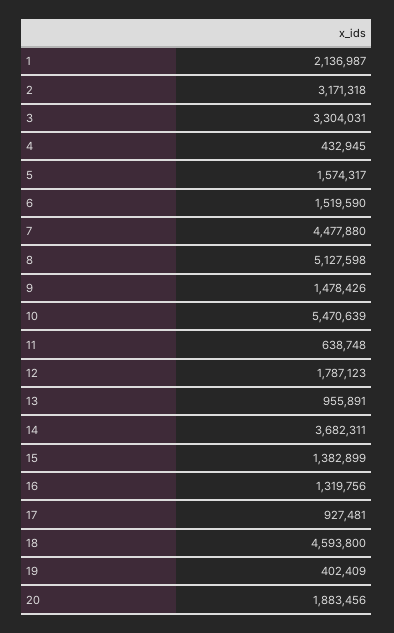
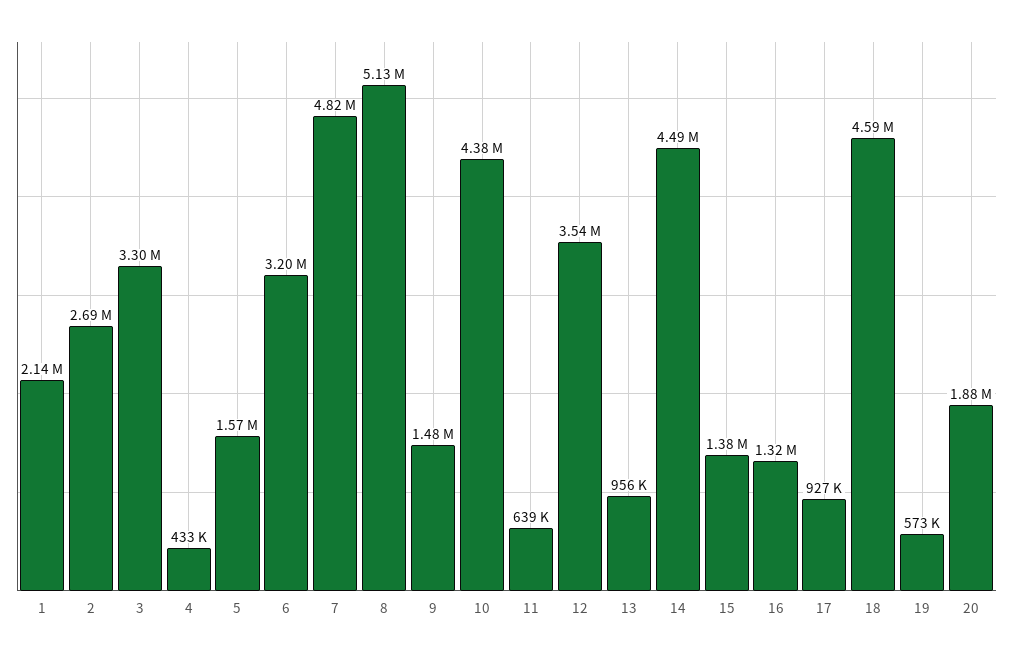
2: 3171318 -> 2690000
6: 1519590 -> 3200000
7: 4477880 -> 4820000
10: 5470639 -> 4380000
12: 1787123 -> 3540000
14: 3682311 -> 4490000
19: 402409 -> 573000

